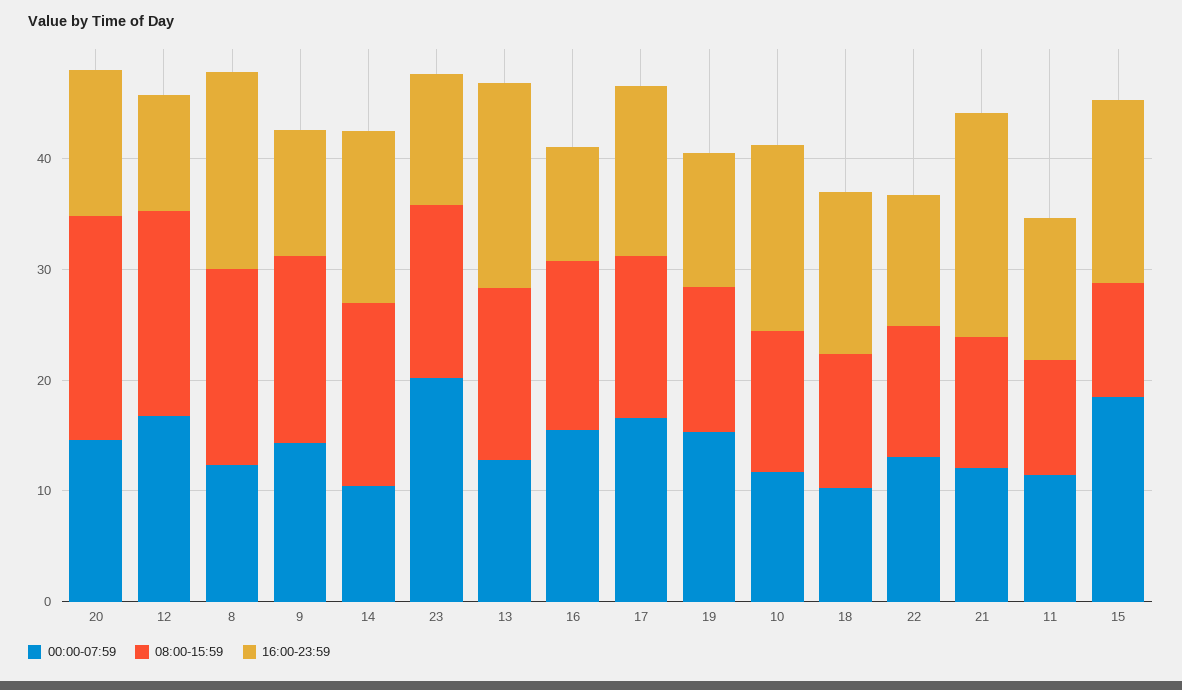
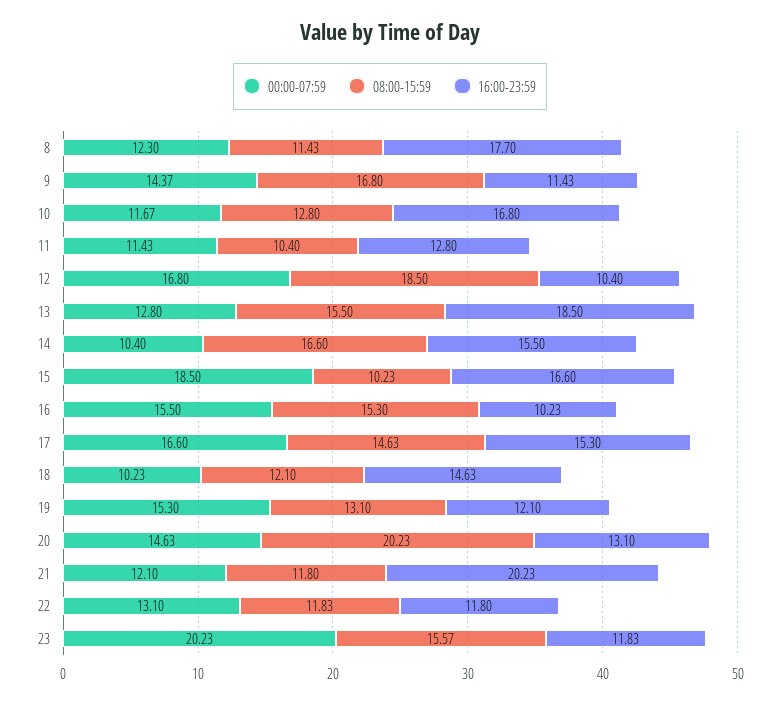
08:00-15:59, 8: 18 -> 11.43

